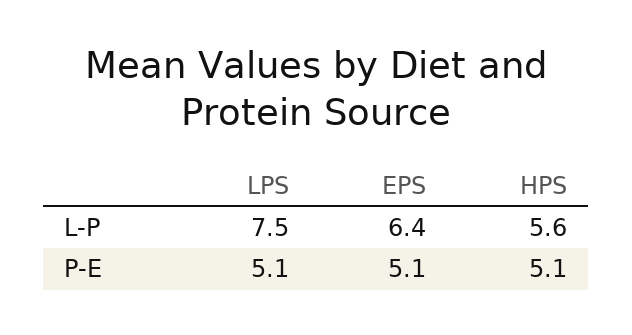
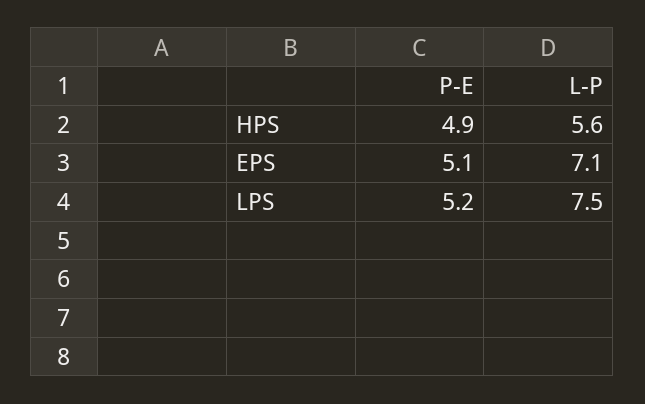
EPS, L-P: 6.4 -> 7.1
LPS, P-E: 5.1 -> 5.2
HPS, P-E: 5.1 -> 4.9

